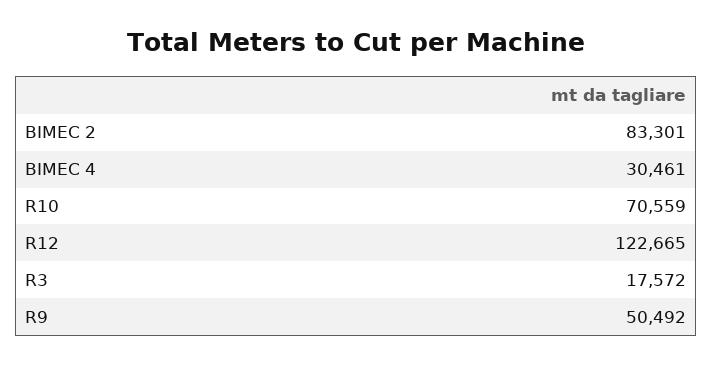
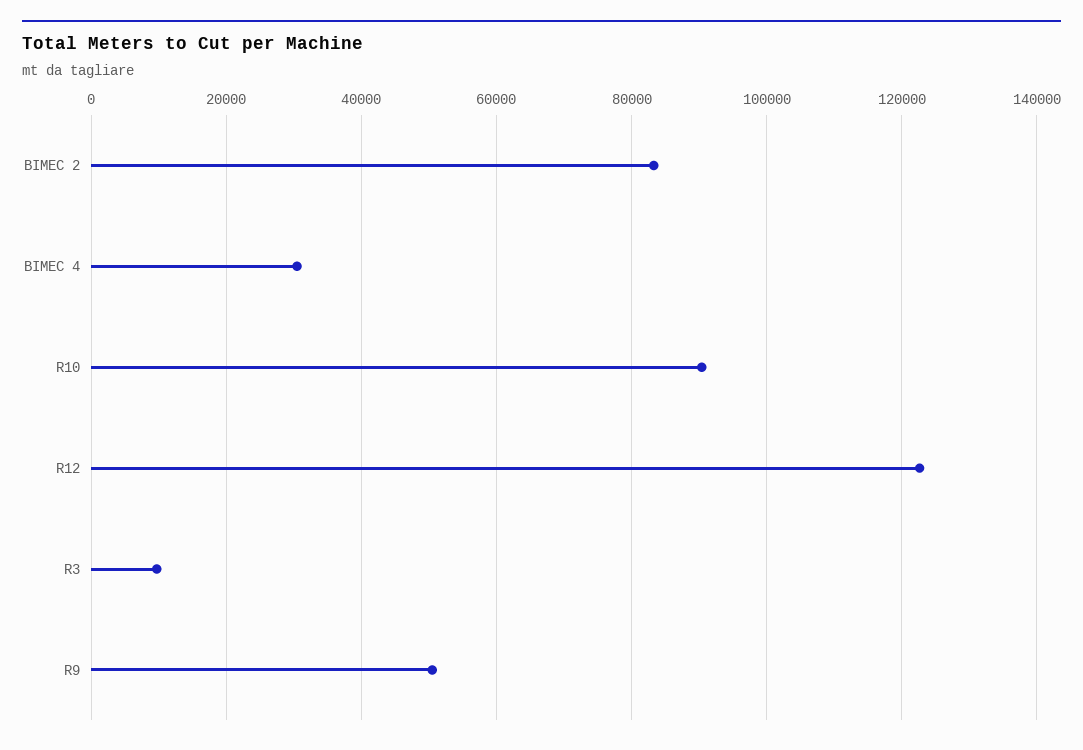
R10: 70559 -> 90000
R3: 17572 -> 10000

